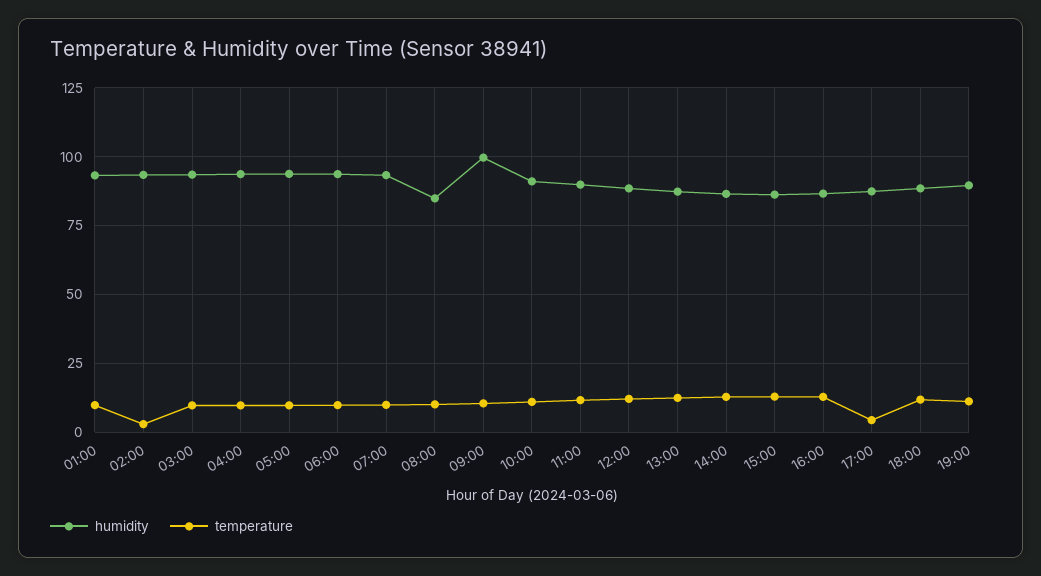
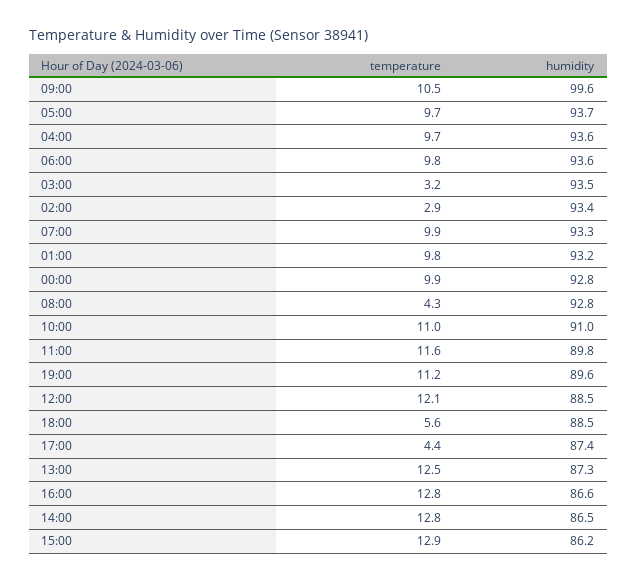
temperature, 03:00: 10 -> 3.2
humidity, 08:00: 85 -> 92.8
temperature, 08:00: 10 -> 4.3
temperature, 18:00: 12.5 -> 5.6
temperature, 00:00: none -> 9.9
humidity, 00:00: none -> 92.8

